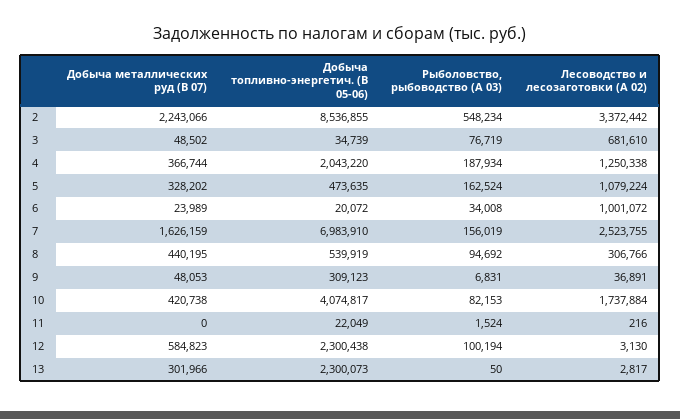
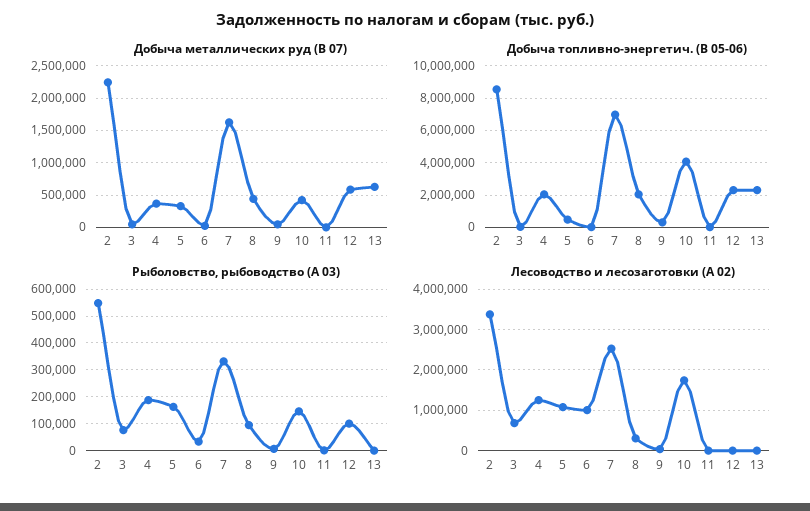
Рыболовство, рыбоводство (А 03), 7: 156019 -> 325000
Добыча топливно-энергетич. (B 05-06), 8: 539919 -> 2000000
Рыболовство, рыбоводство (А 03), 10: 82153 -> 150000
Добыча металлических руд (B 07), 13: 301966 -> 600000

